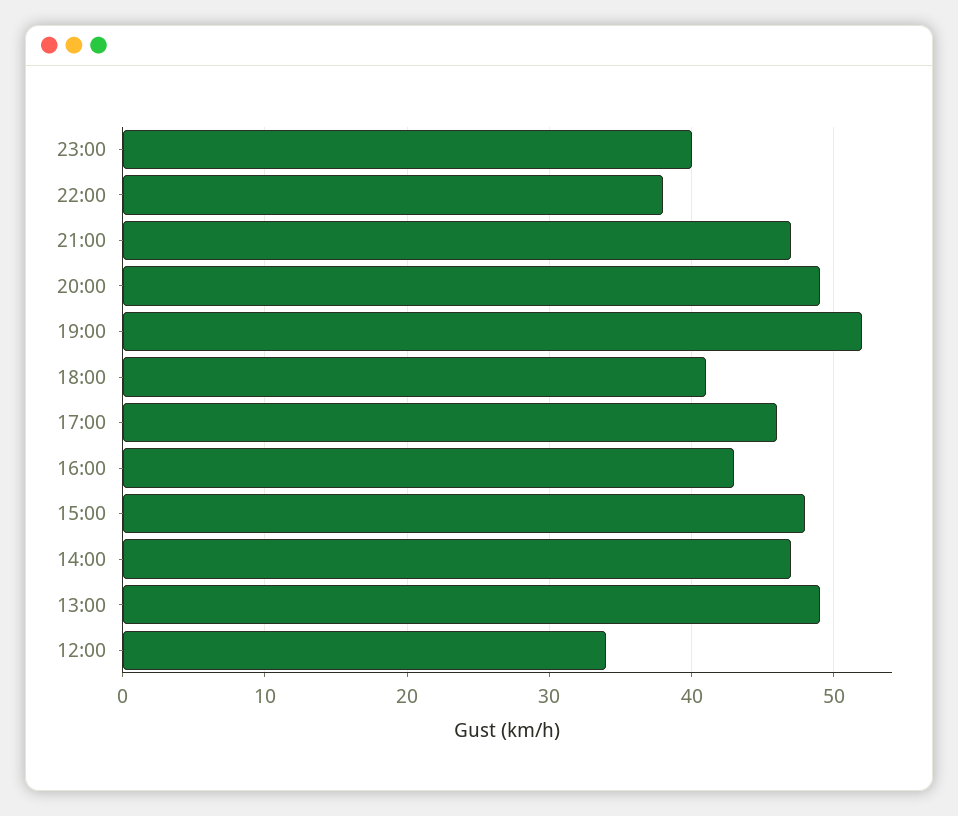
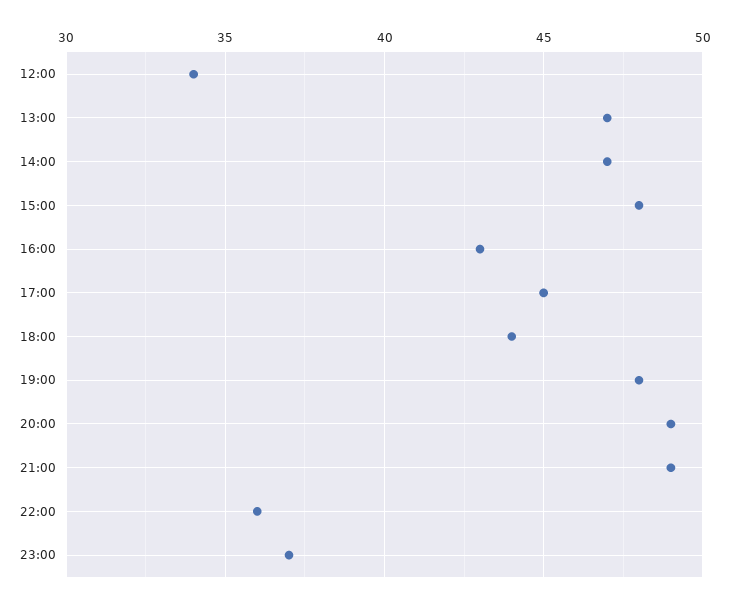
23:00: 40 -> 37
22:00: 38 -> 36
21:00: 47 -> 49
19:00: 52 -> 48
18:00: 41 -> 44
17:00: 46 -> 45
13:00: 49 -> 47

